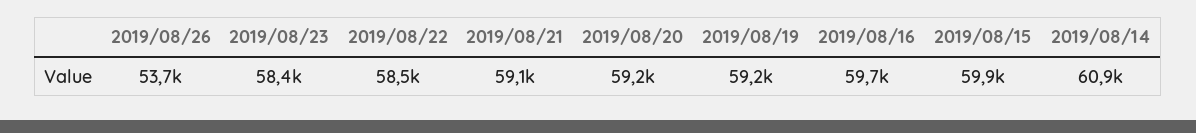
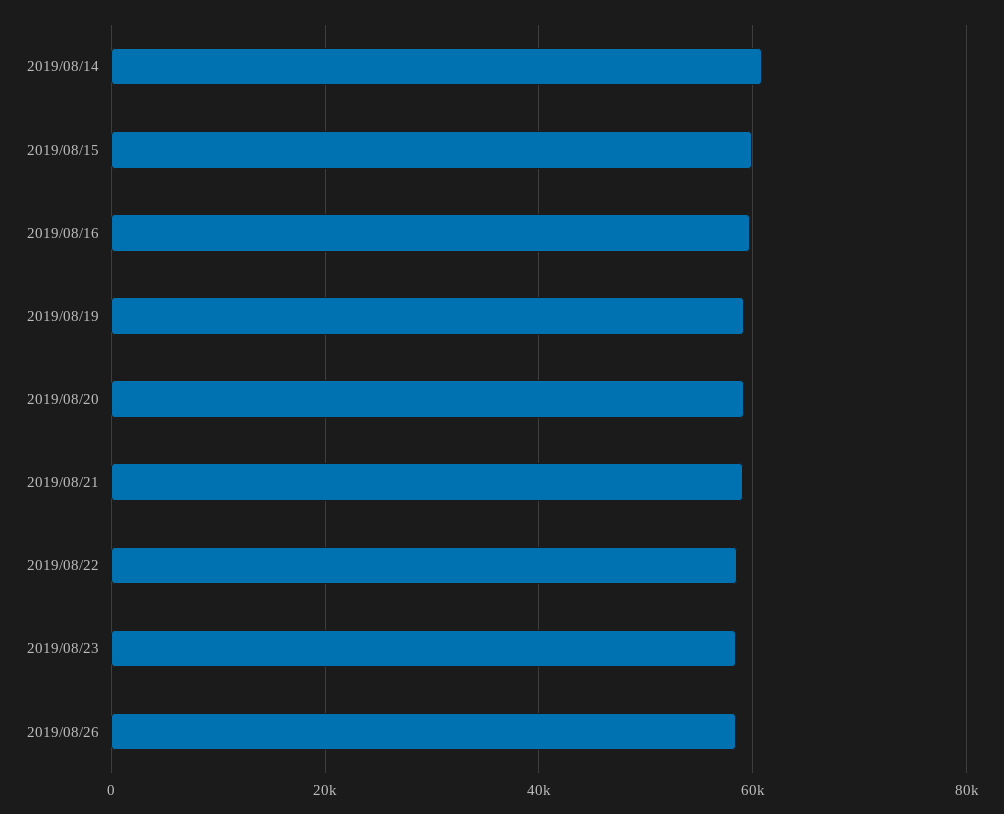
2019/08/26: 53700 -> 58000

